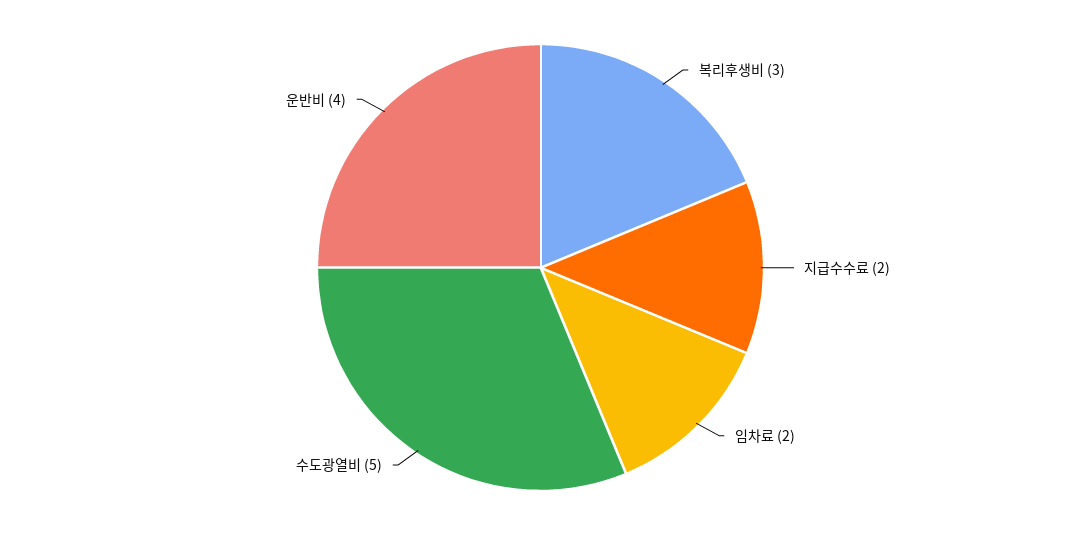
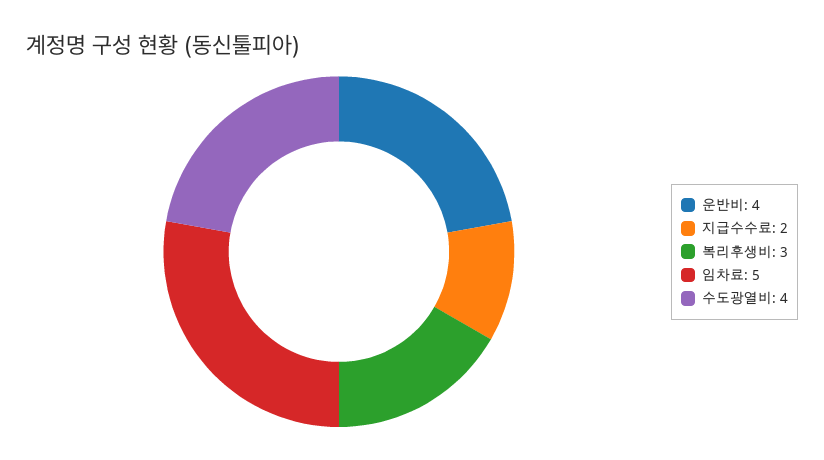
임차료: 2 -> 5
수도광열비: 5 -> 4

